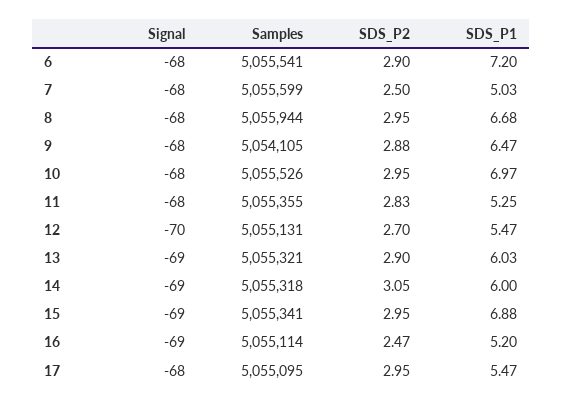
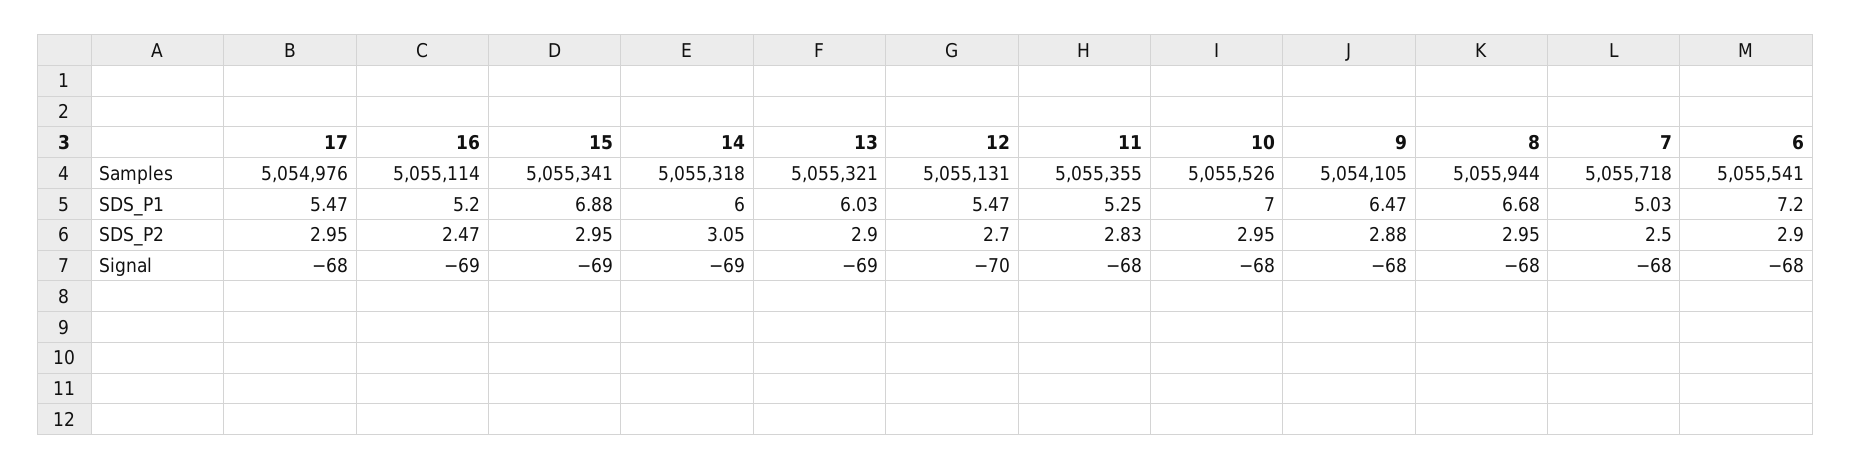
Samples, 7: 5055599 -> 5055718
SDS_P1, 10: 6.97 -> 7
Samples, 17: 5055095 -> 5054976

